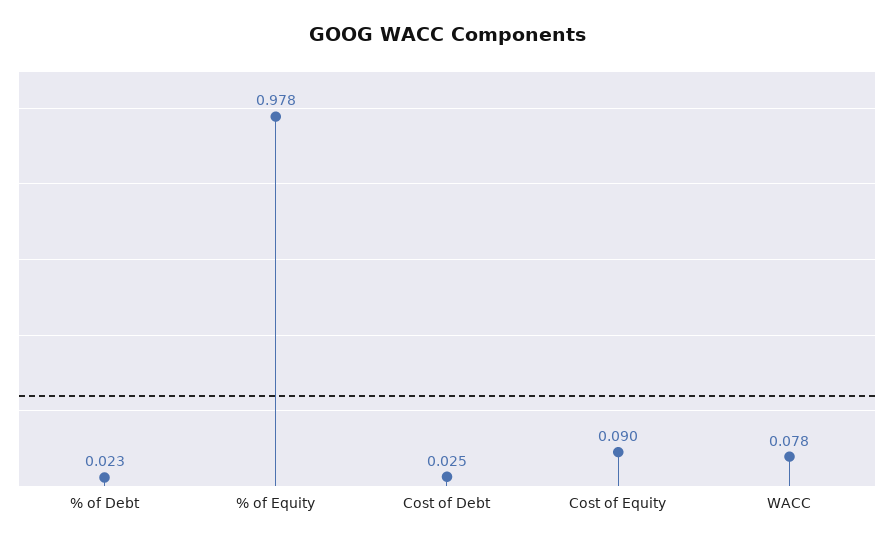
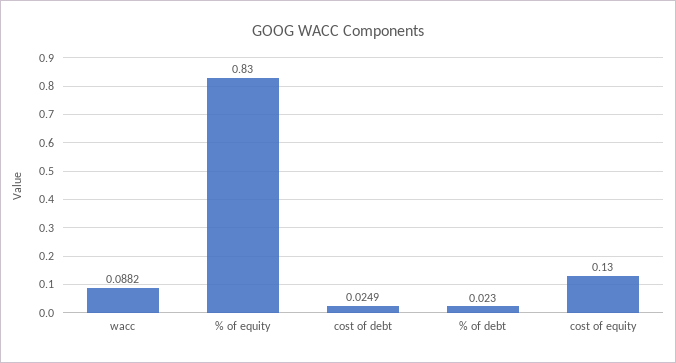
% of Equity: 0.978 -> 0.83
Cost of Equity: 0.09 -> 0.13
WACC: 0.078 -> 0.0882

